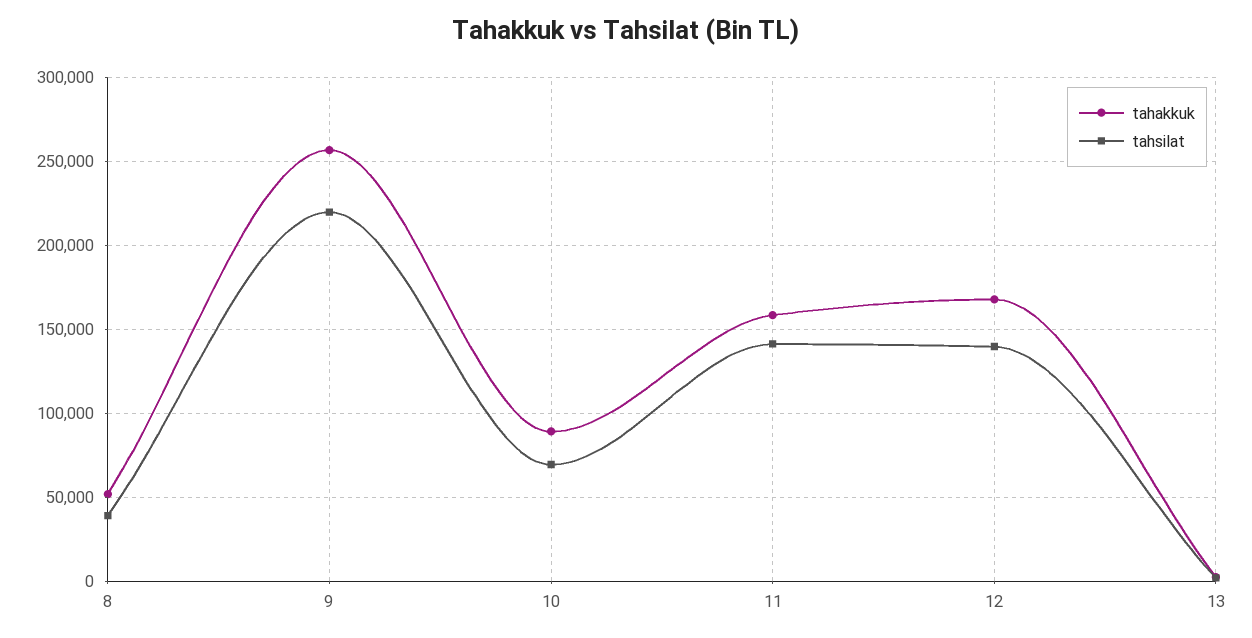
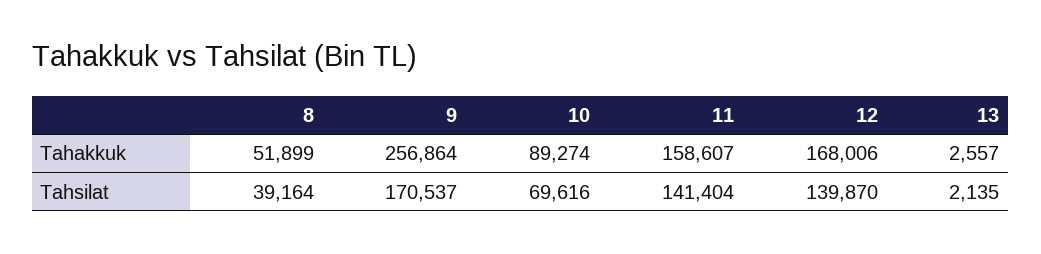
tahsilat, 9: 220000 -> 170537

